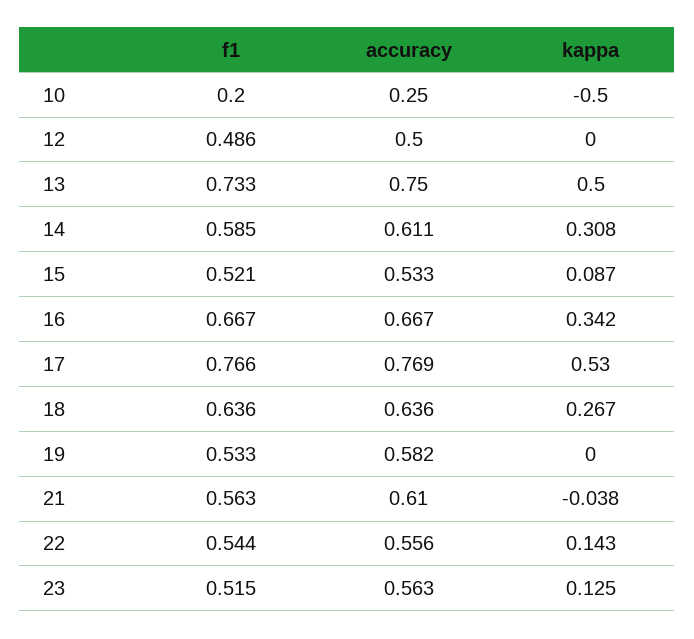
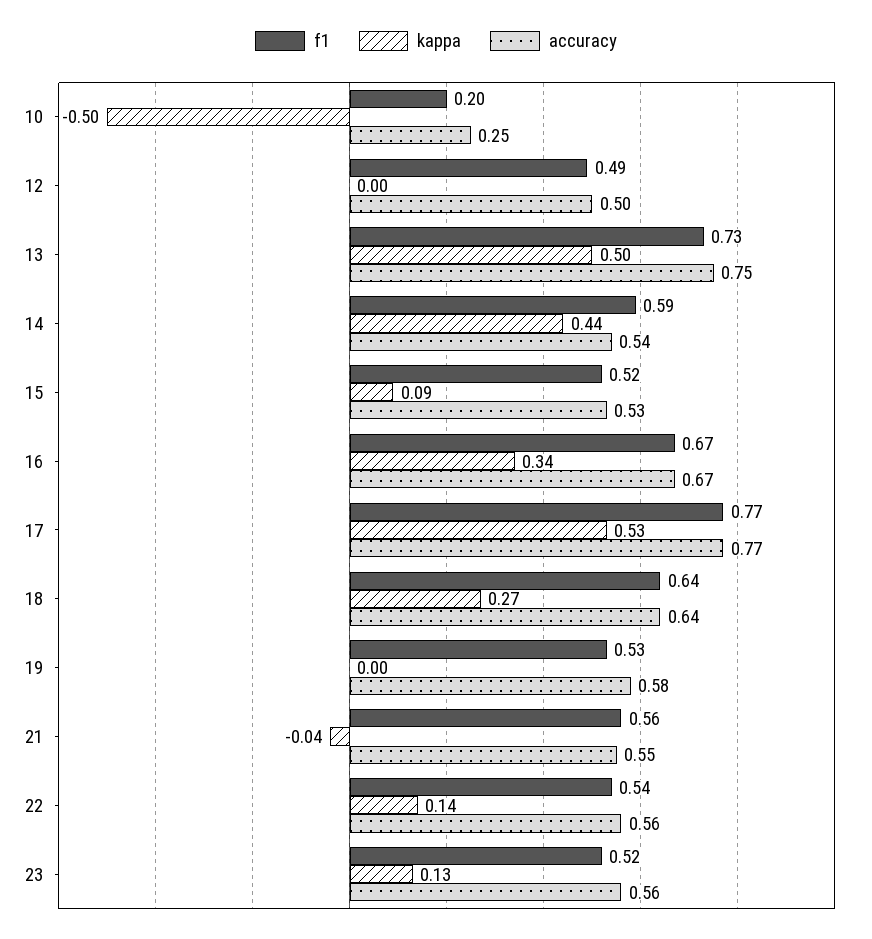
accuracy, 14: 0.611 -> 0.54
kappa, 14: 0.308 -> 0.44
accuracy, 21: 0.61 -> 0.55

